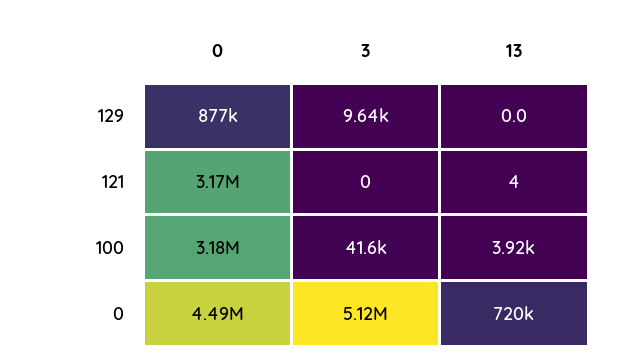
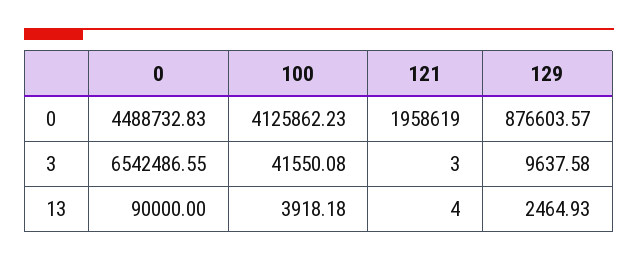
13, 129: 0 -> 2464.93
0, 121: 3170000 -> 1958619
3, 121: 0 -> 3
0, 100: 3180000 -> 4125862.23
3, 0: 5120000 -> 6542486.55
13, 0: 720000 -> 90000

